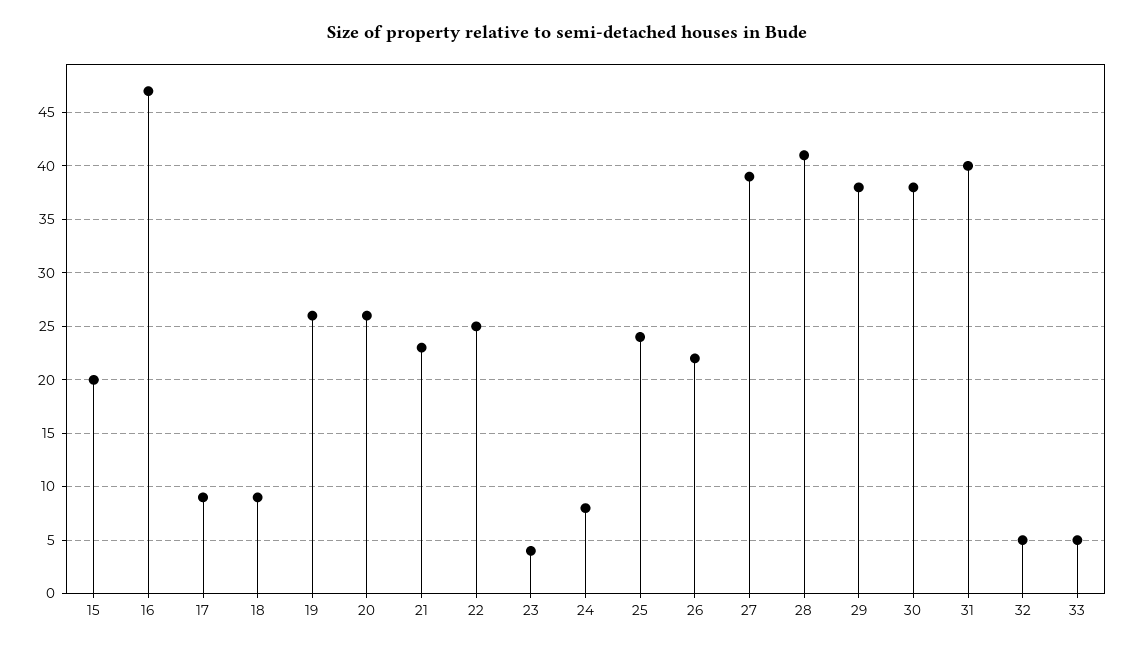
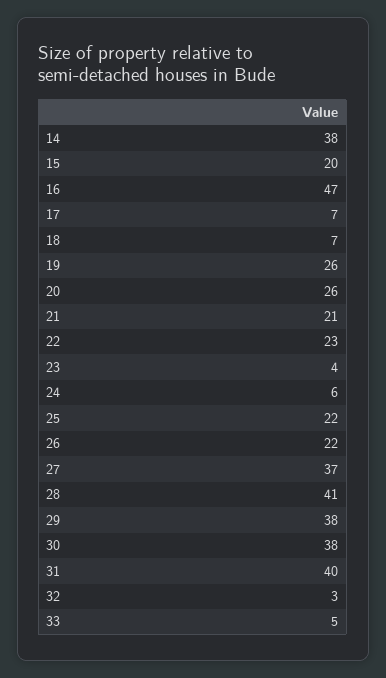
17: 9 -> 7
18: 9 -> 7
21: 23 -> 21
22: 25 -> 23
24: 8 -> 6
25: 24 -> 22
27: 39 -> 37
32: 5 -> 3
14: none -> 38

